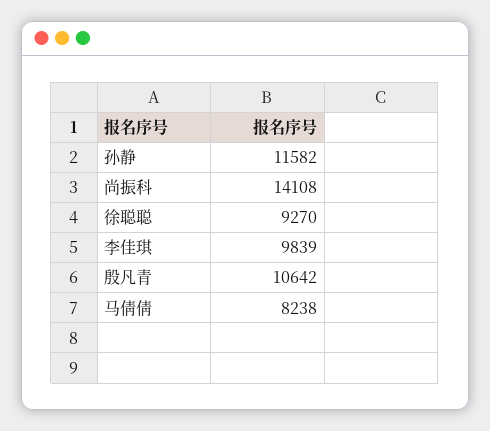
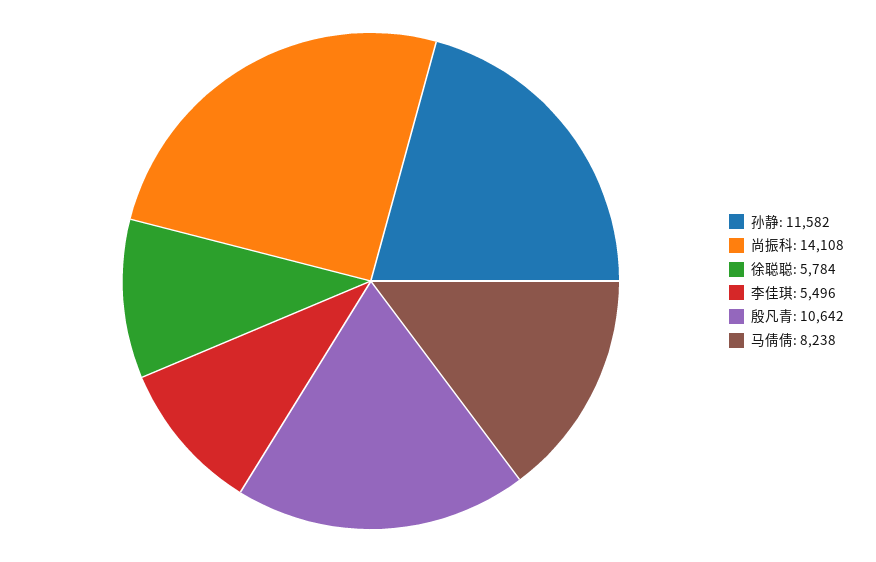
徐聪聪: 9270 -> 5784
李佳琪: 9839 -> 5496

